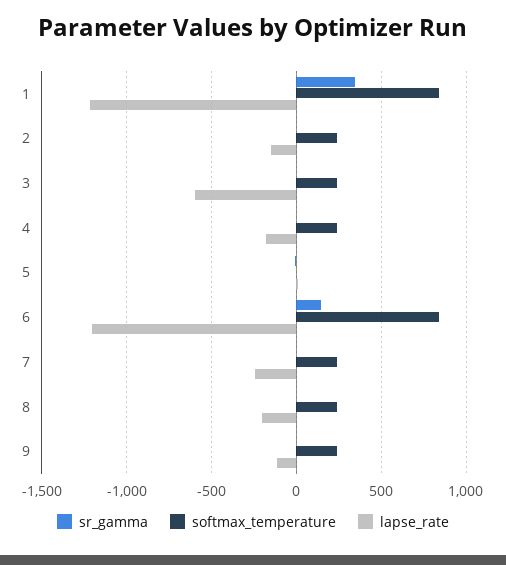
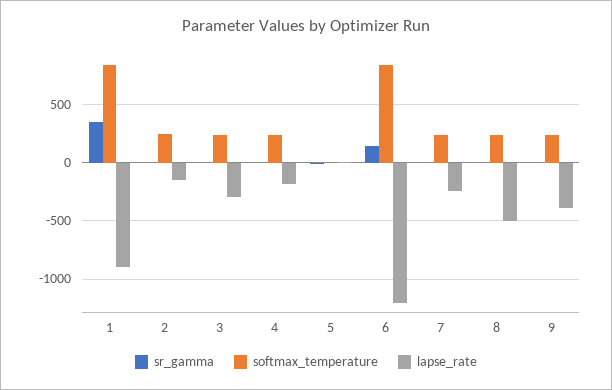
lapse_rate, 1: -1200 -> -900
lapse_rate, 3: -600 -> -300
lapse_rate, 8: -200 -> -500
lapse_rate, 9: -100 -> -400

